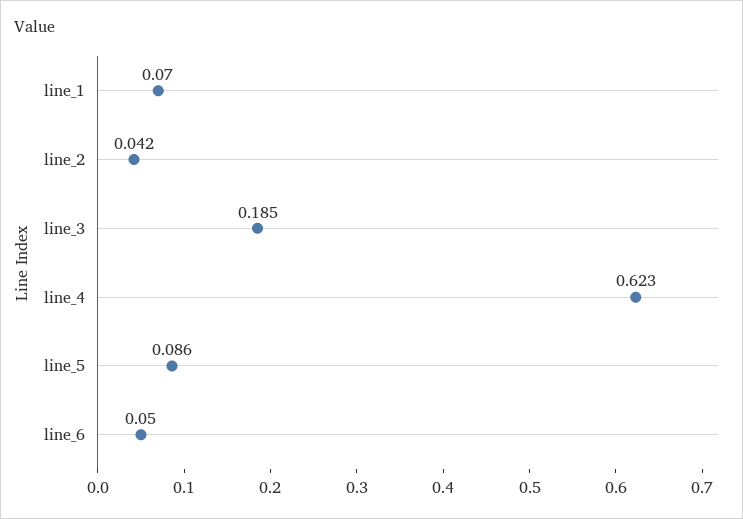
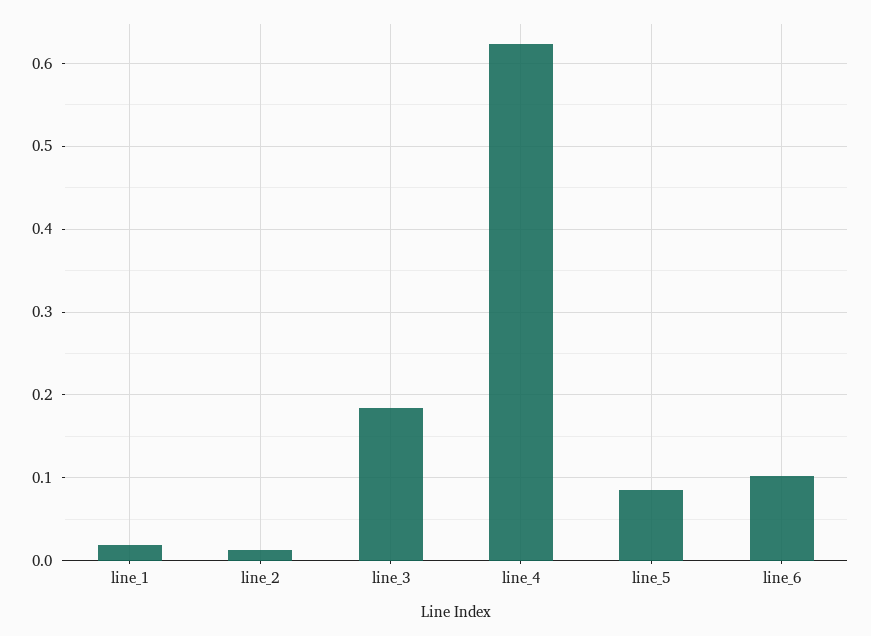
line_1: 0.07 -> 0.02
line_2: 0.042 -> 0.01
line_6: 0.05 -> 0.1

